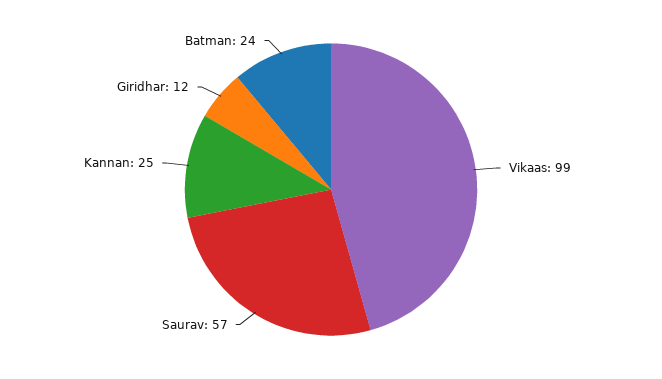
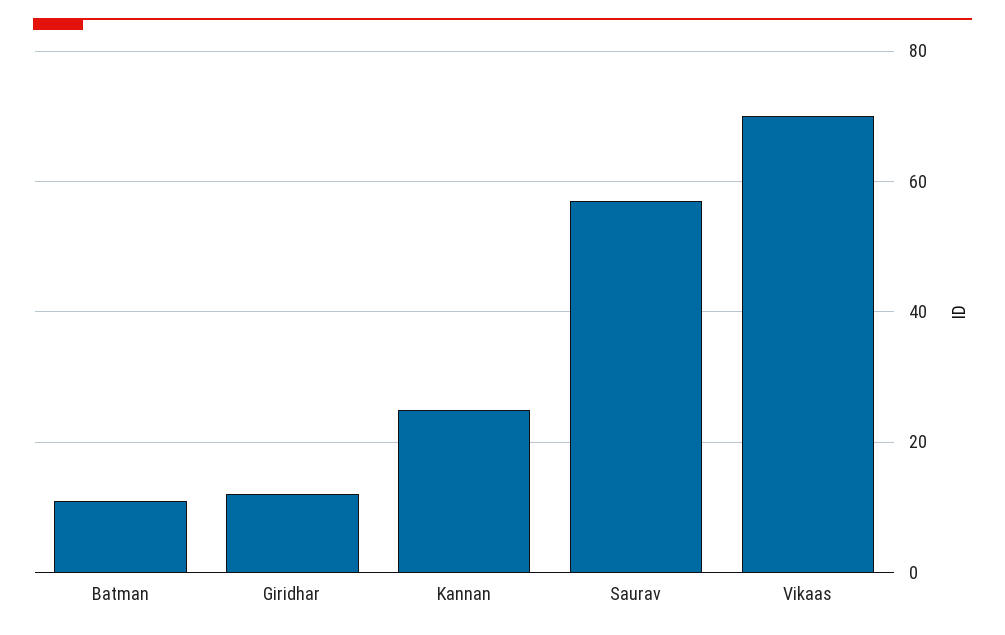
Vikaas: 99 -> 70
Batman: 24 -> 10

